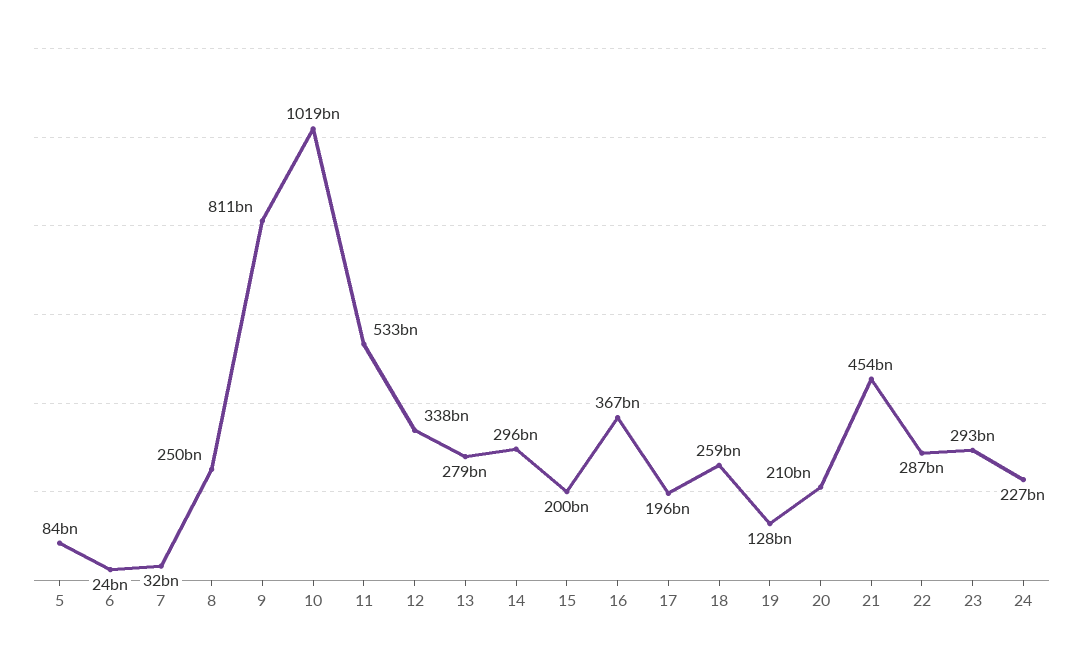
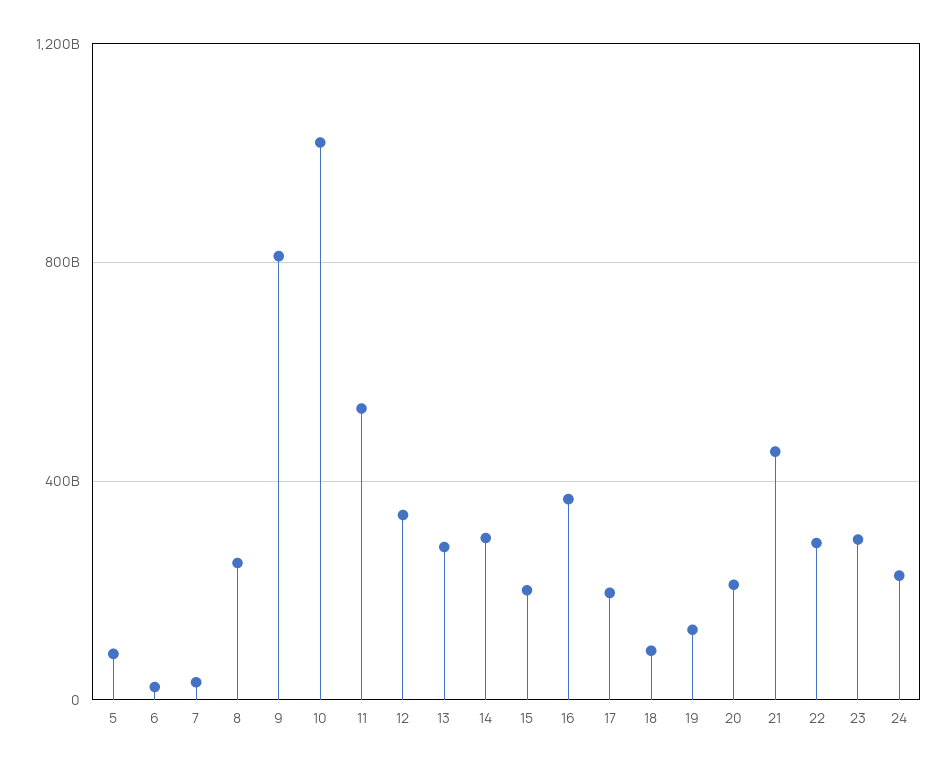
18: 259000000000 -> 100000000000

